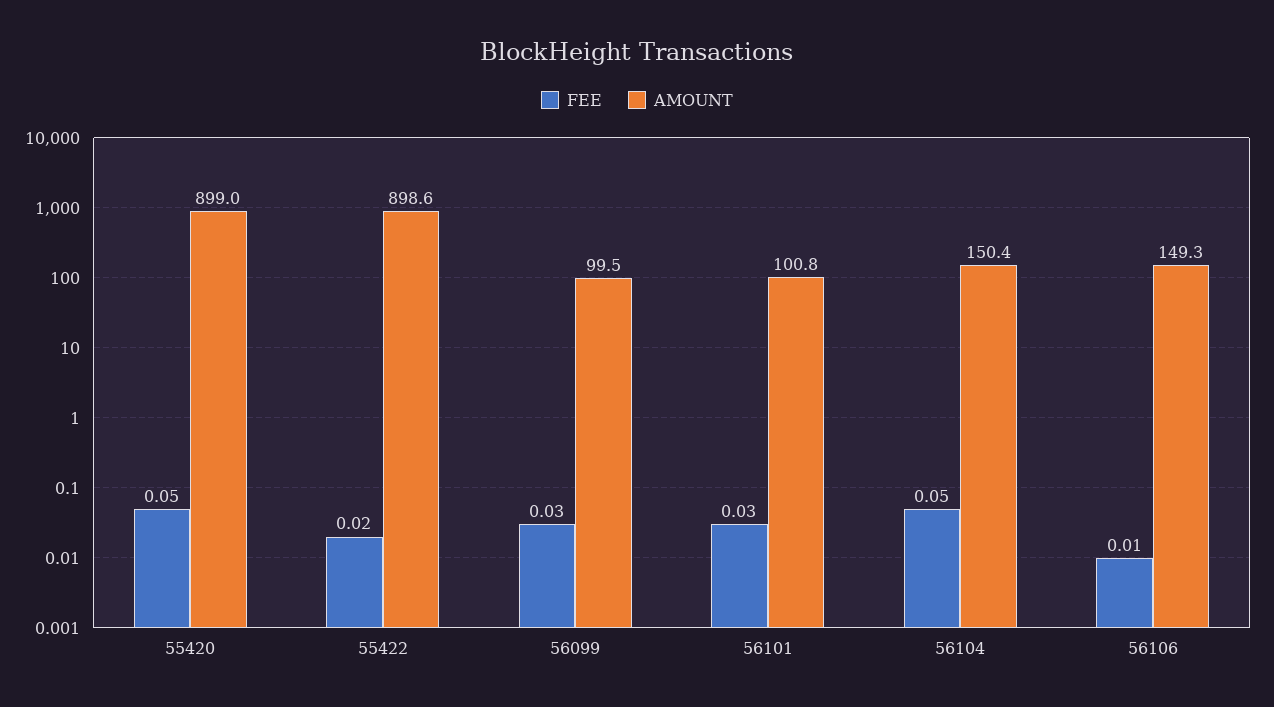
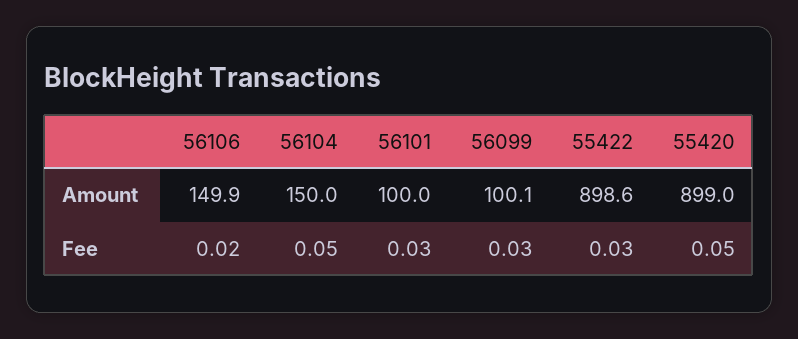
FEE, 55422: 0.02 -> 0.03
AMOUNT, 56099: 99.5 -> 100.1
AMOUNT, 56101: 100.8 -> 100
AMOUNT, 56104: 150.4 -> 150
FEE, 56106: 0.01 -> 0.02
AMOUNT, 56106: 149.3 -> 149.9

